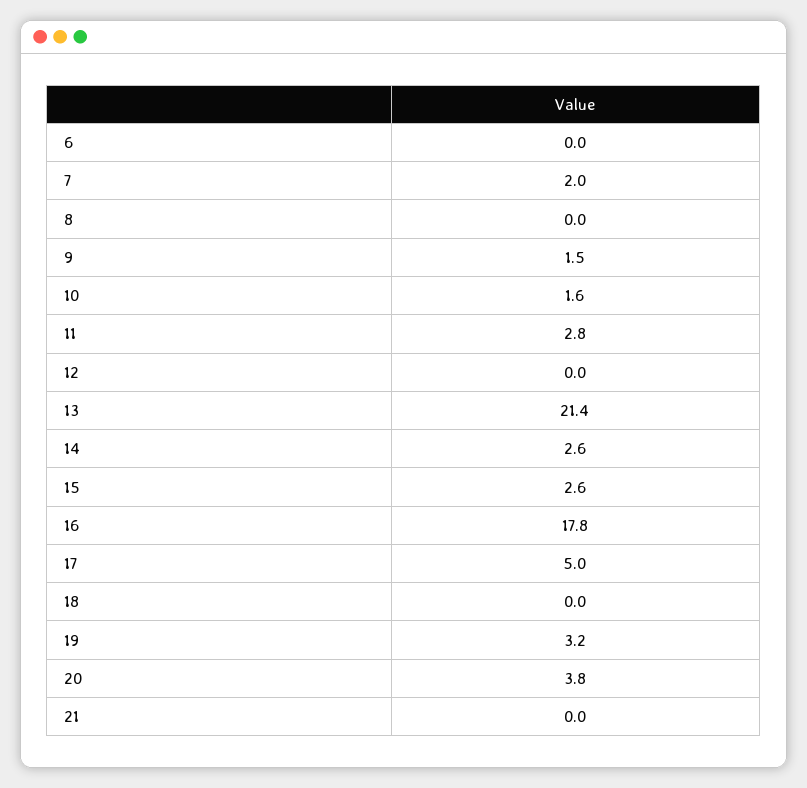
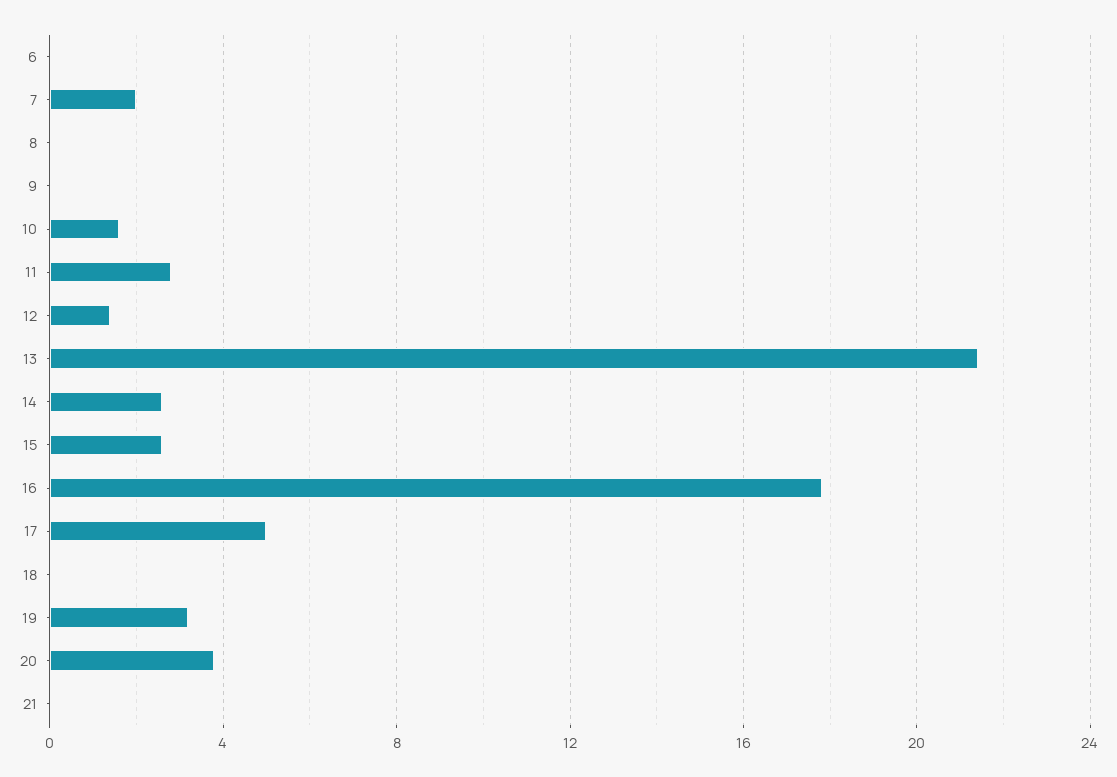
9: 1.5 -> 0
12: 0 -> 1.5

